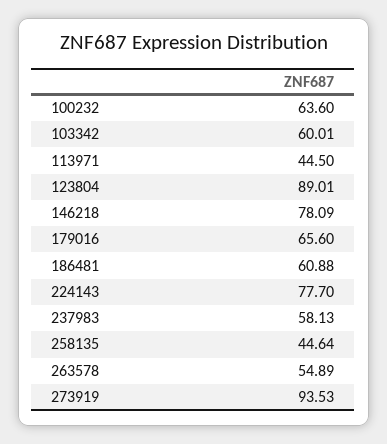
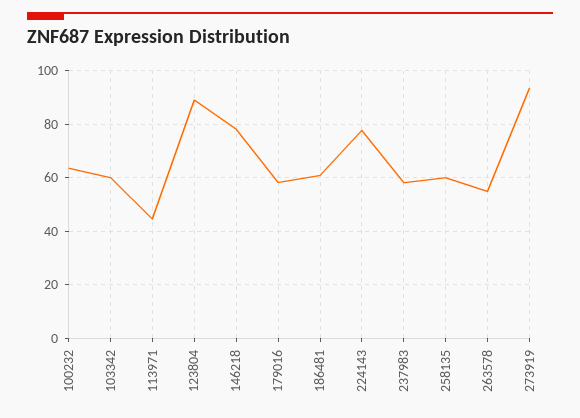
179016: 65.6 -> 57.5
258135: 44.64 -> 60

